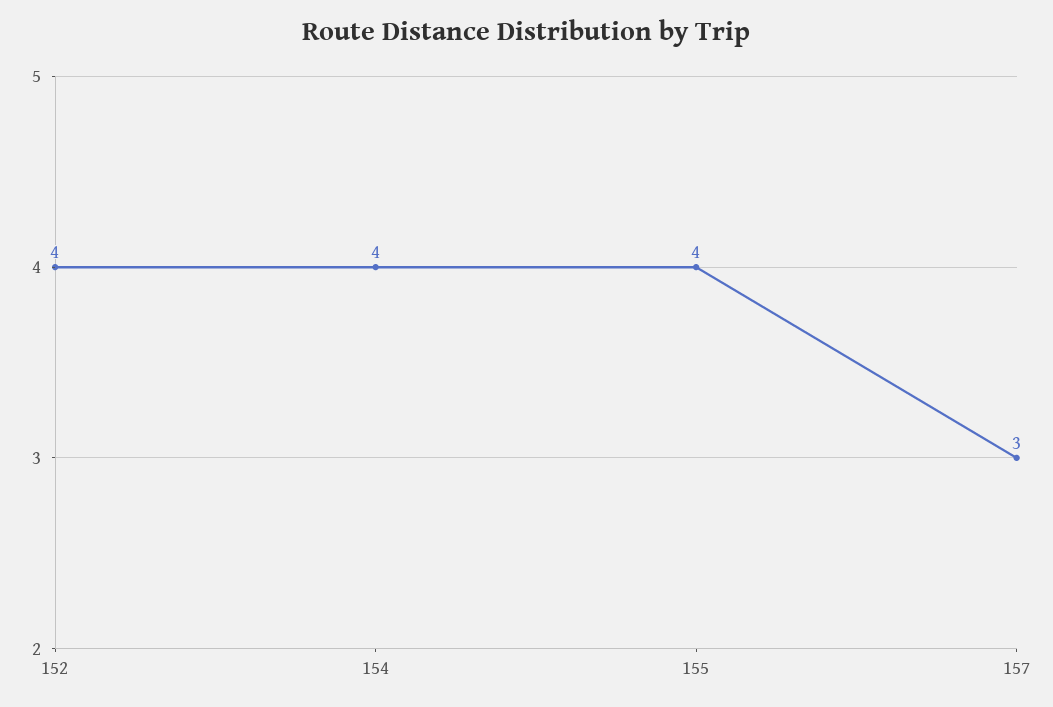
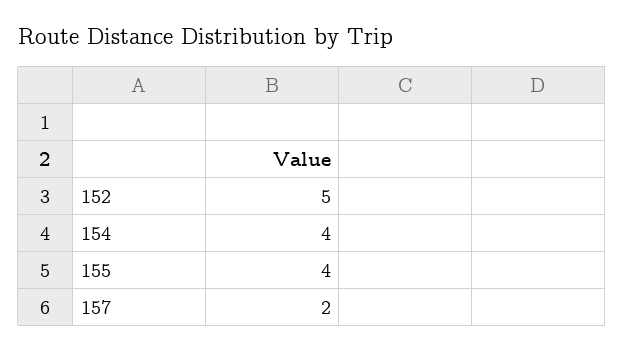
152: 4 -> 5
157: 3 -> 2

